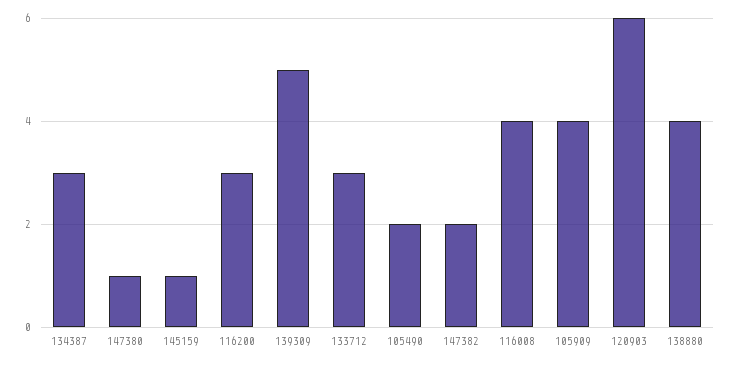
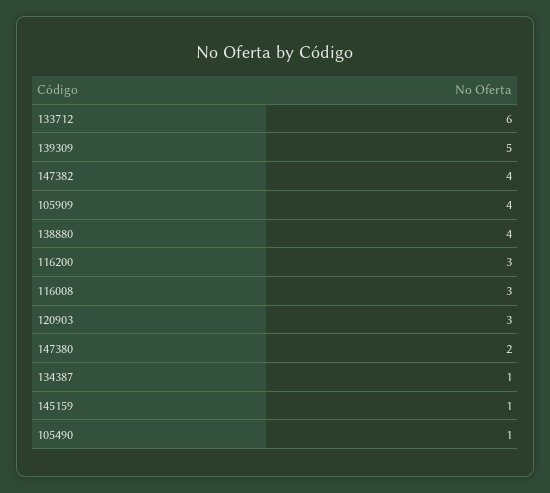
134387: 3 -> 1
147380: 1 -> 2
133712: 3 -> 6
105490: 2 -> 1
147382: 2 -> 4
116008: 4 -> 3
120903: 6 -> 3

